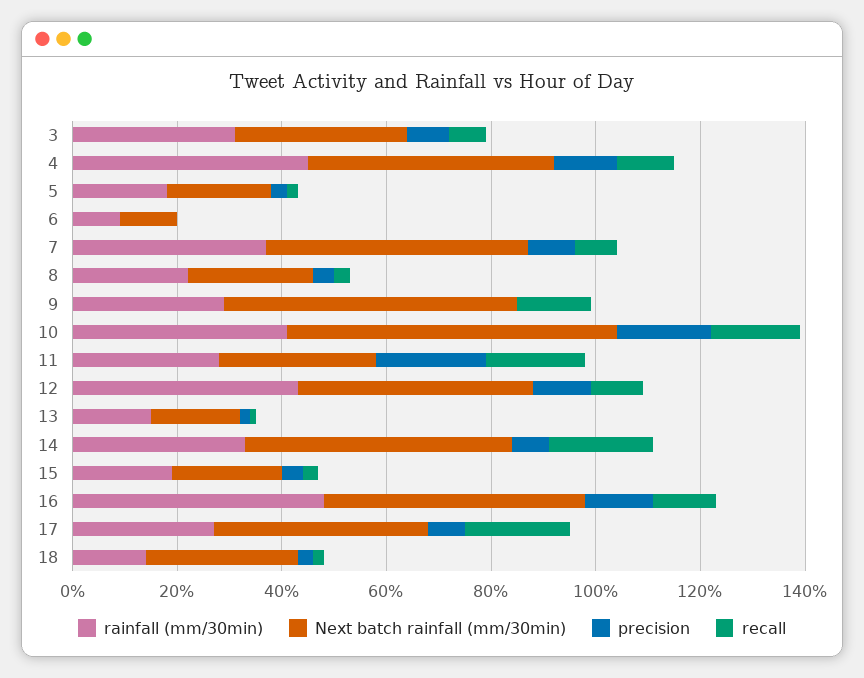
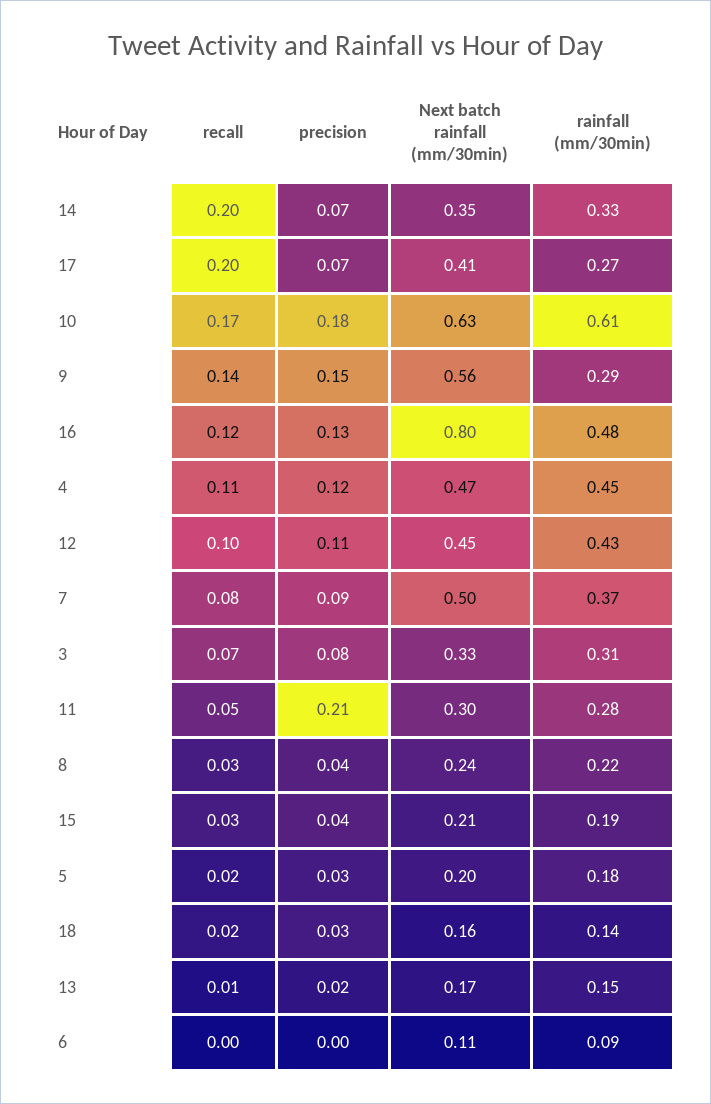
precision, 9: 0 -> 0.15
rainfall (mm/30min), 10: 0.4 -> 0.61
recall, 11: 0.2 -> 0.05
Next batch rainfall (mm/30min), 14: 0.5 -> 0.35
Next batch rainfall (mm/30min), 16: 0.5 -> 0.8
Next batch rainfall (mm/30min), 18: 0.3 -> 0.16

